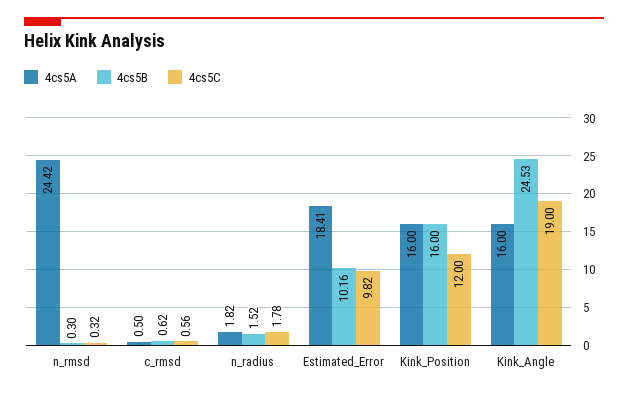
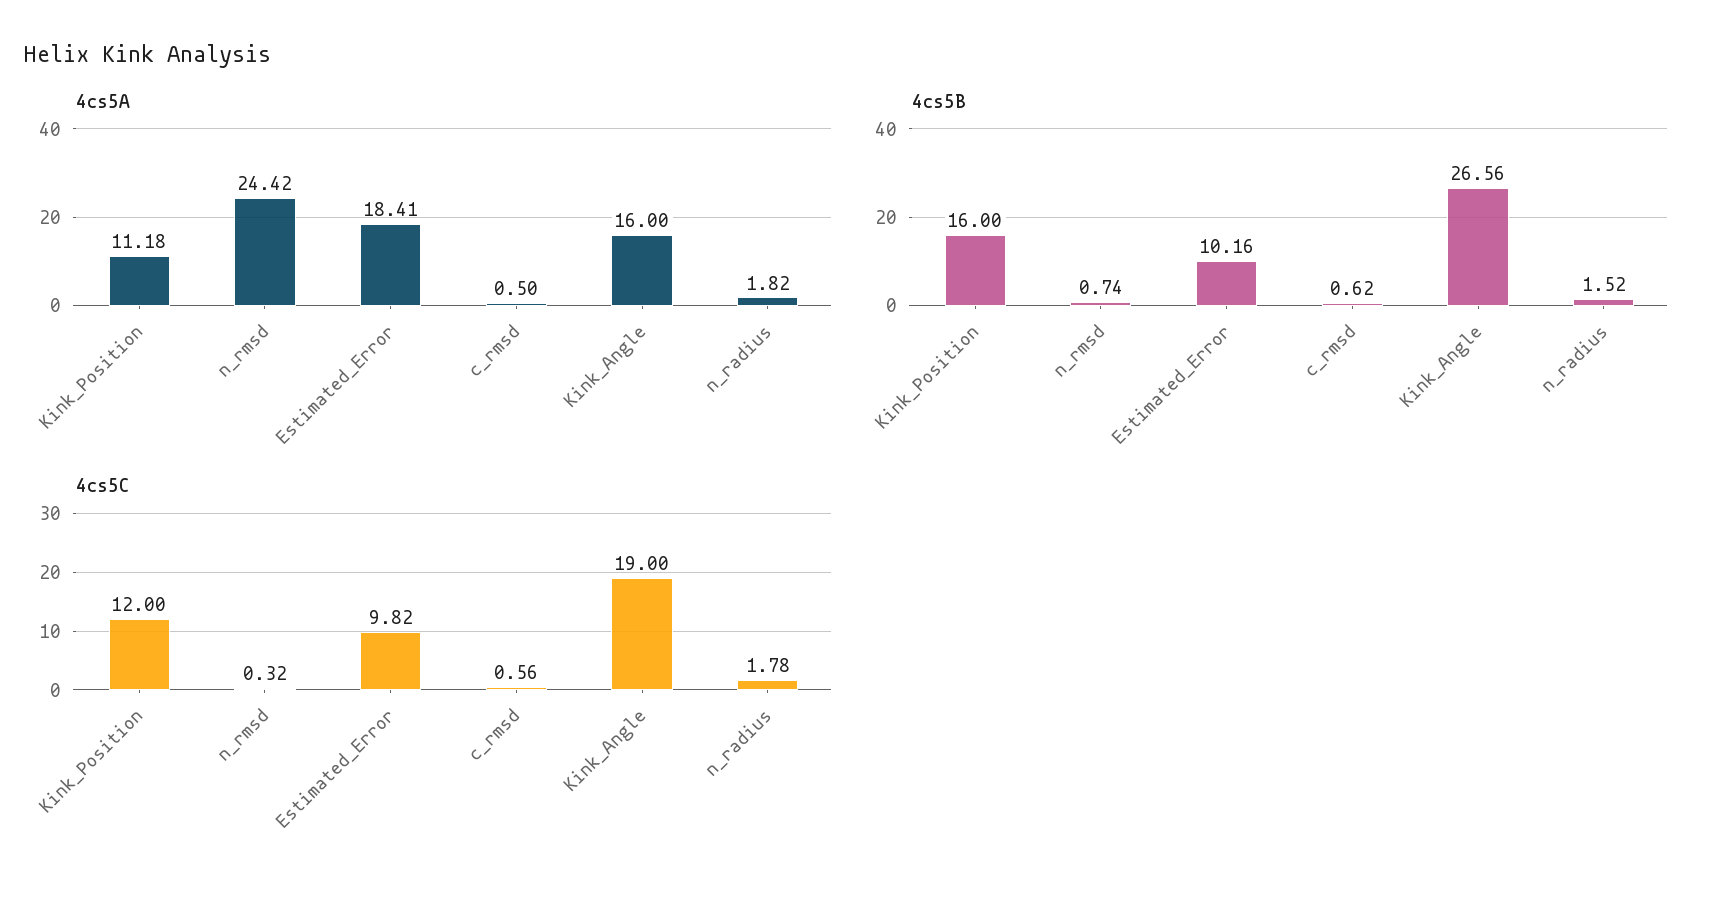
4cs5B, n_rmsd: 0.3 -> 0.74
4cs5A, Kink_Position: 16 -> 11.18
4cs5B, Kink_Angle: 24.53 -> 26.56

